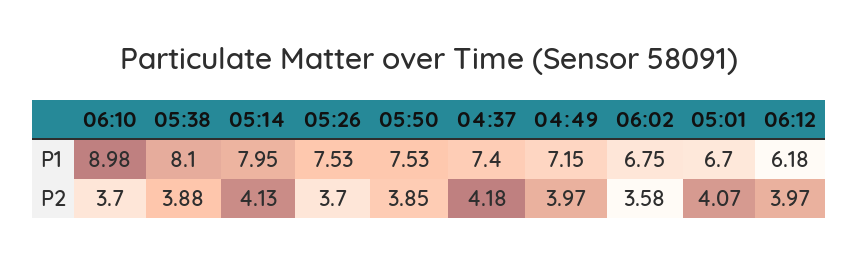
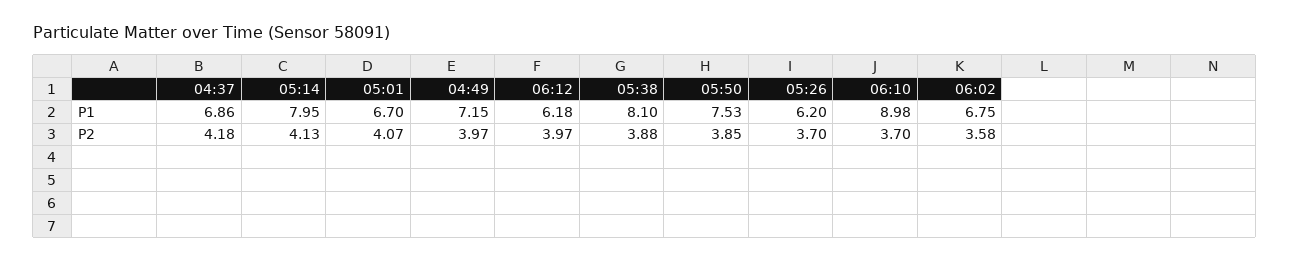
05:26, P1: 7.53 -> 6.2
04:37, P1: 7.4 -> 6.86

